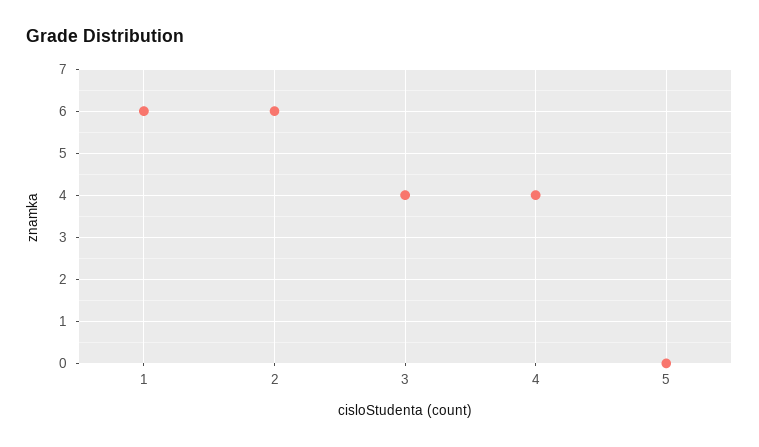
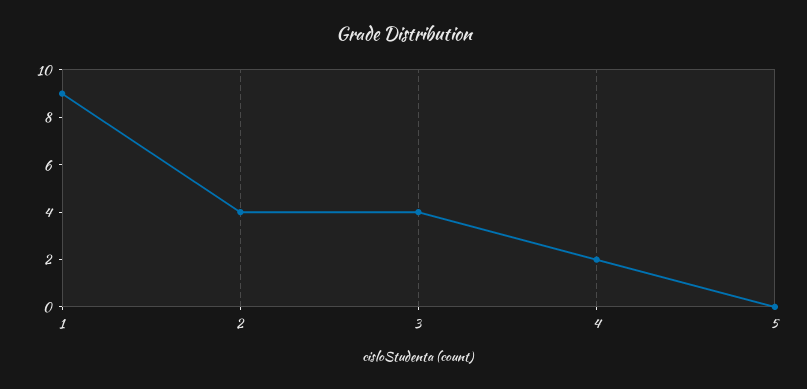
1: 6 -> 9
2: 6 -> 4
4: 4 -> 2

